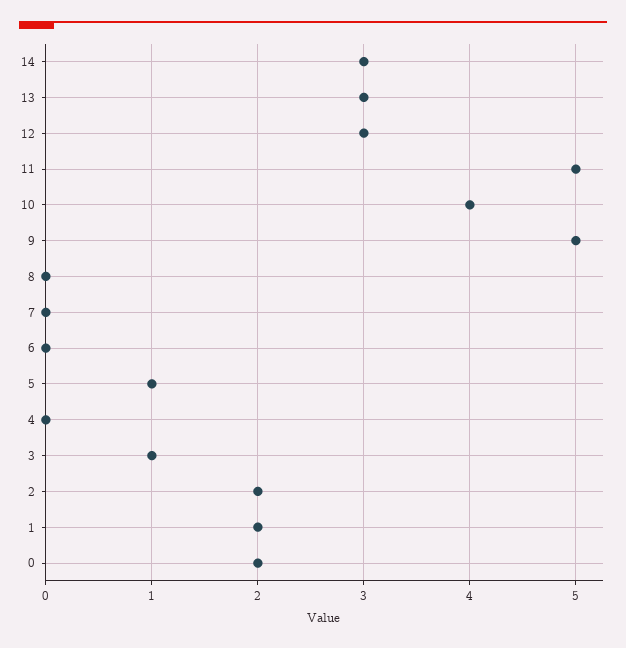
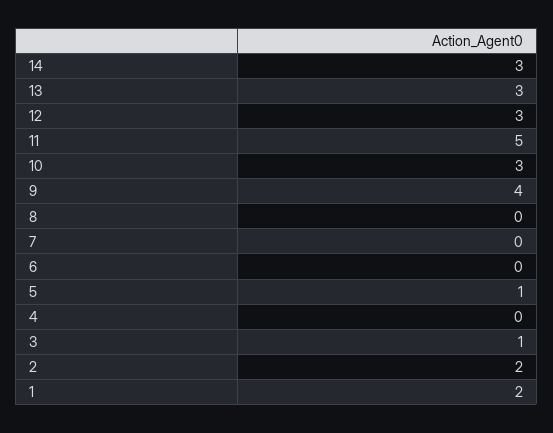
10: 4 -> 3
9: 5 -> 4
0: 2 -> none

